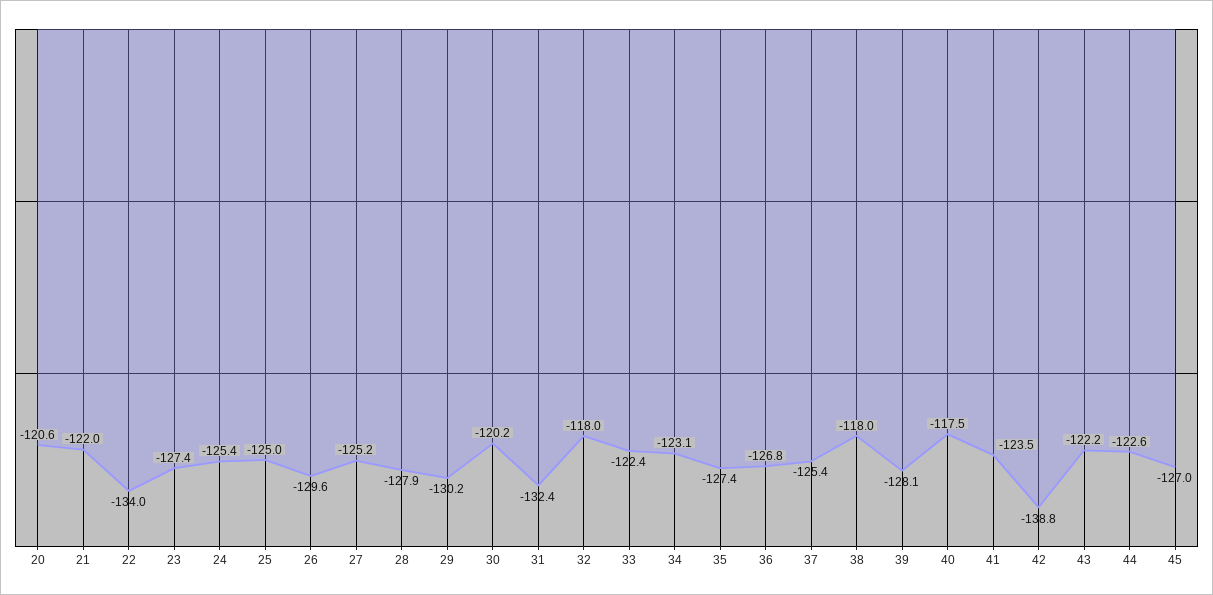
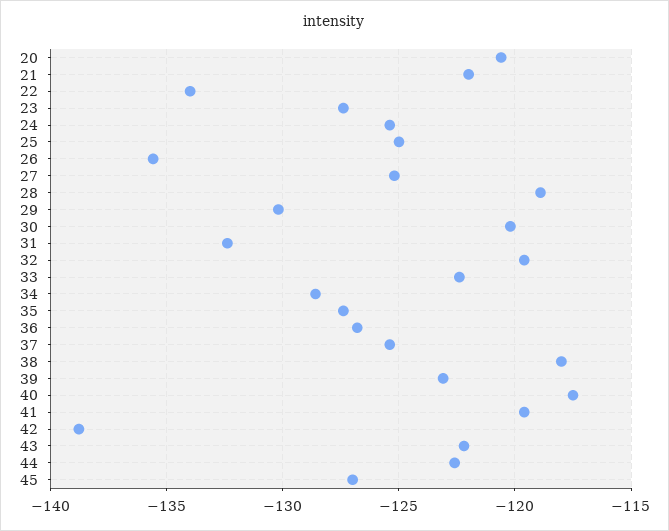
26: -129.6 -> -135.5
28: -127.9 -> -119
32: -118 -> -119.5
34: -123.1 -> -128.5
39: -128.1 -> -123
41: -123.5 -> -119.5

